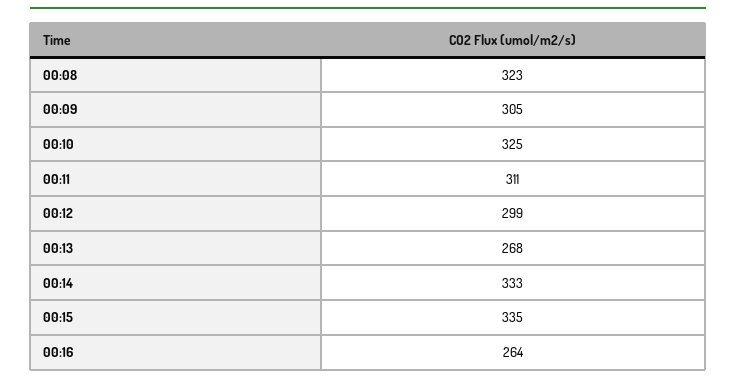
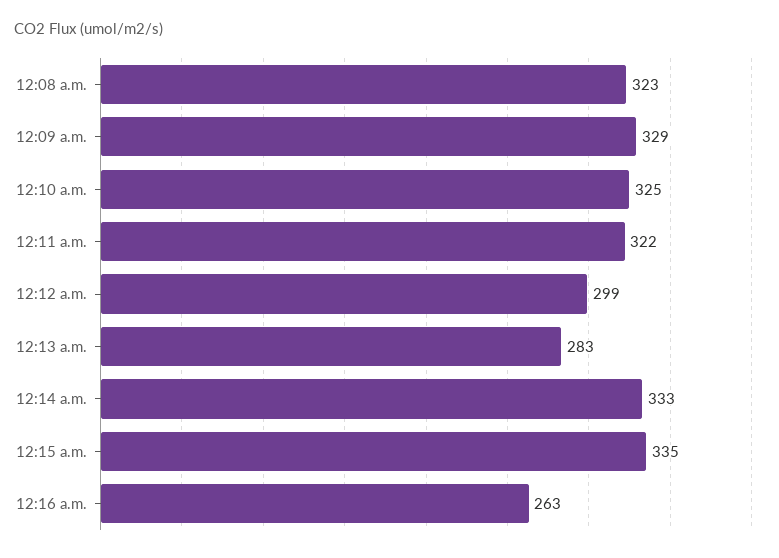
00:09: 305 -> 329
00:11: 311 -> 322
00:13: 268 -> 283
00:16: 264 -> 263

